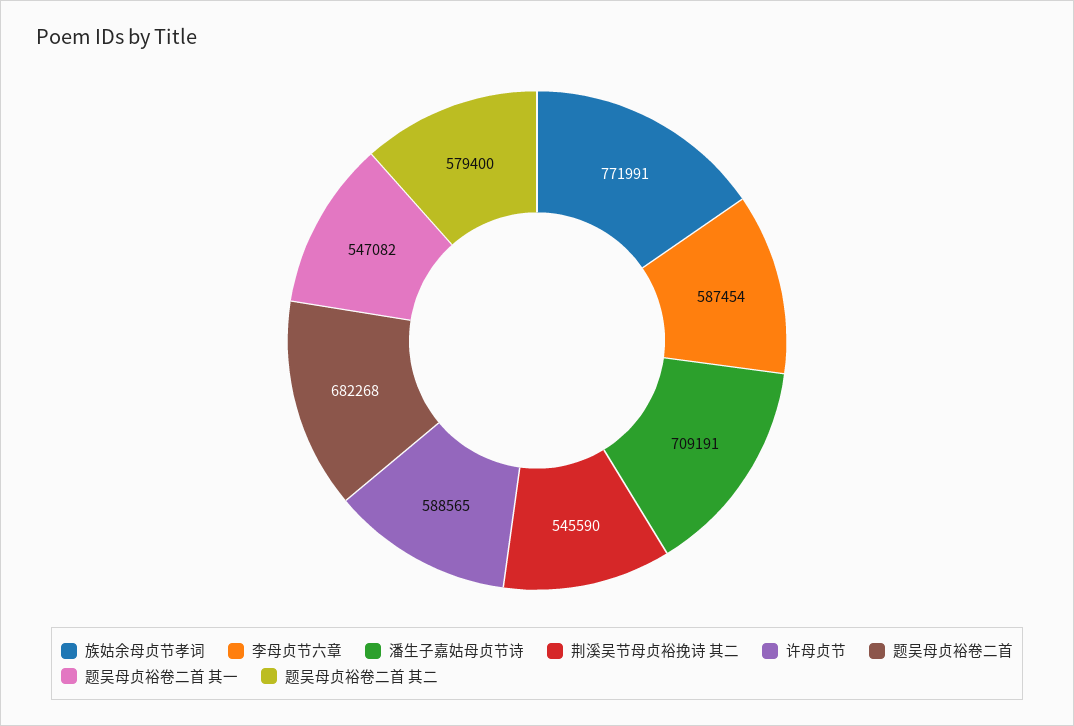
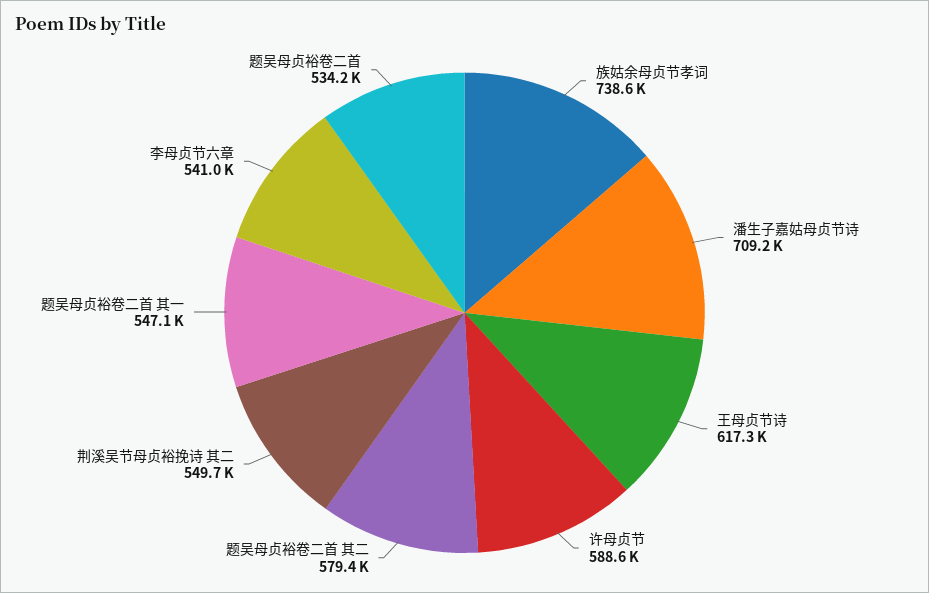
族姑余母贞节孝词: 771991 -> 738600
李母贞节六章: 587454 -> 541000
荆溪吴节母贞裕挽诗 其二: 545590 -> 549700
题吴母贞裕卷二首: 682268 -> 534200
王母贞节诗: none -> 617300

